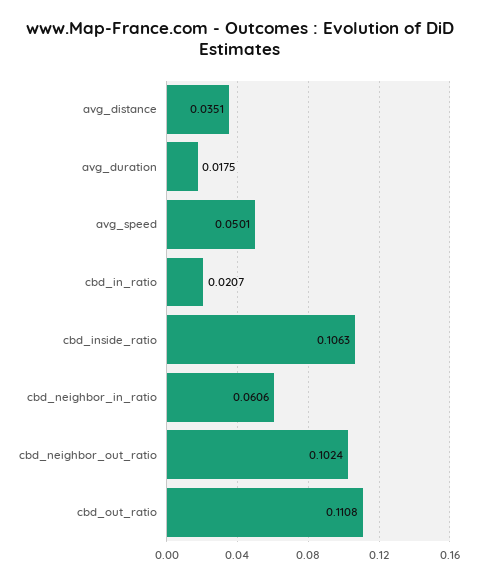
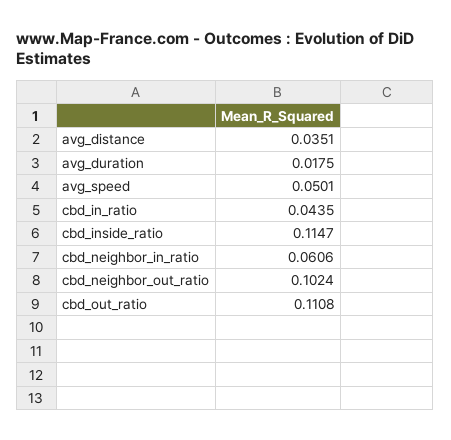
cbd_in_ratio: 0.0207 -> 0.0435
cbd_inside_ratio: 0.1063 -> 0.1147

